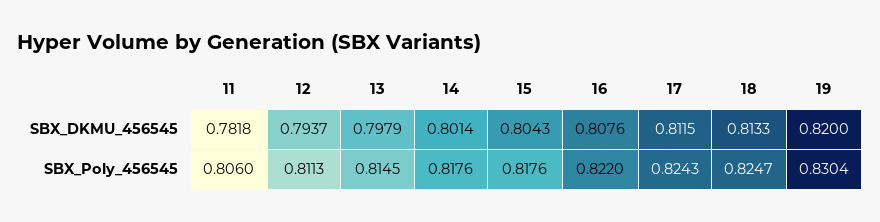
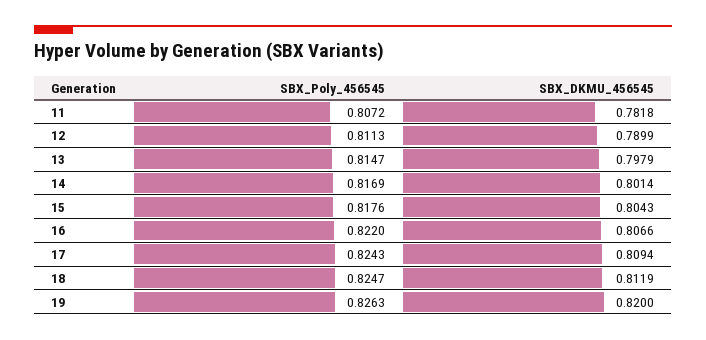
12, SBX_DKMU_456545: 0.7937 -> 0.7899
16, SBX_DKMU_456545: 0.8076 -> 0.8066
17, SBX_DKMU_456545: 0.8115 -> 0.8094
18, SBX_DKMU_456545: 0.8133 -> 0.8119
11, SBX_Poly_456545: 0.806 -> 0.8072
13, SBX_Poly_456545: 0.8145 -> 0.8147
14, SBX_Poly_456545: 0.8176 -> 0.8169
19, SBX_Poly_456545: 0.8304 -> 0.8263

